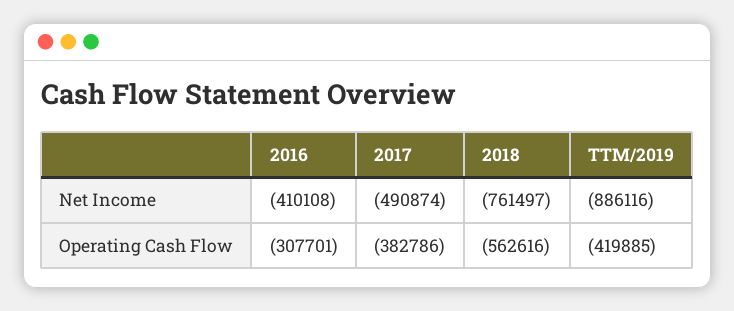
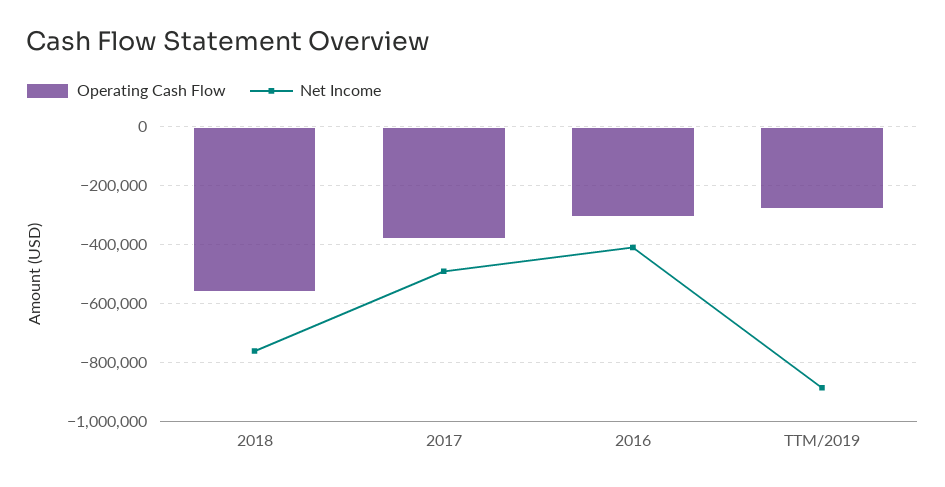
Operating Cash Flow, TTM/2019: -419885 -> -275000

